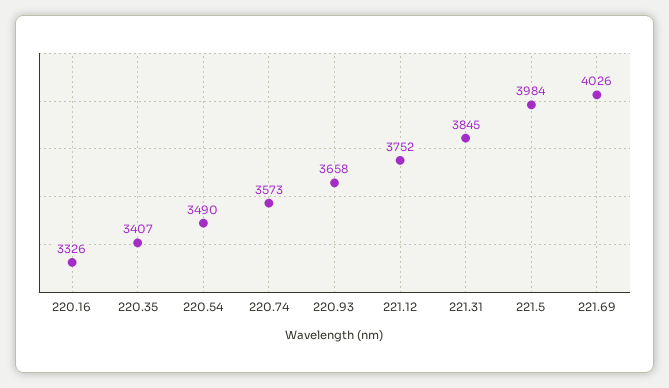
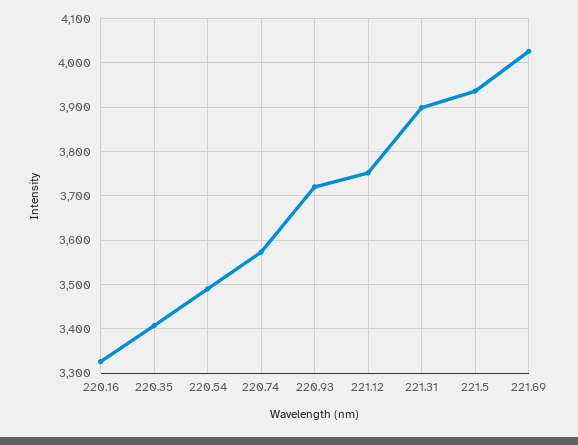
220.93: 3658 -> 3720
221.31: 3845 -> 3900
221.5: 3984 -> 3940

